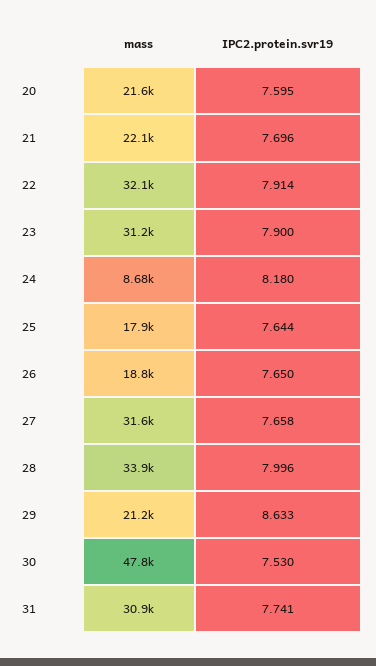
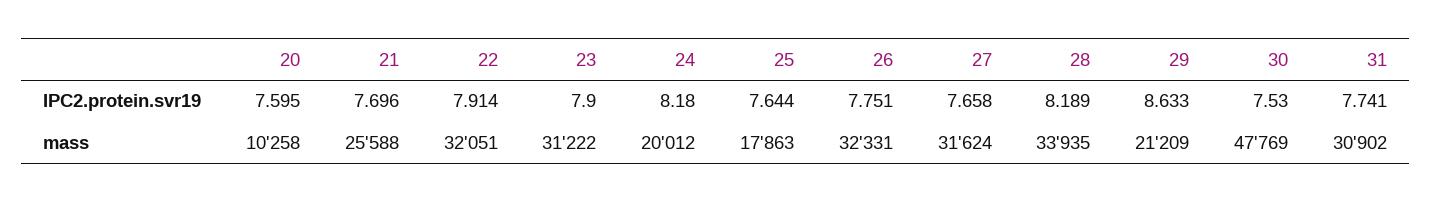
mass, 20: 21600 -> 10258
mass, 21: 22100 -> 25588
mass, 24: 8680 -> 20012
mass, 26: 18800 -> 32331
IPC2.protein.svr19, 26: 7.65 -> 7.751
IPC2.protein.svr19, 28: 7.996 -> 8.189

